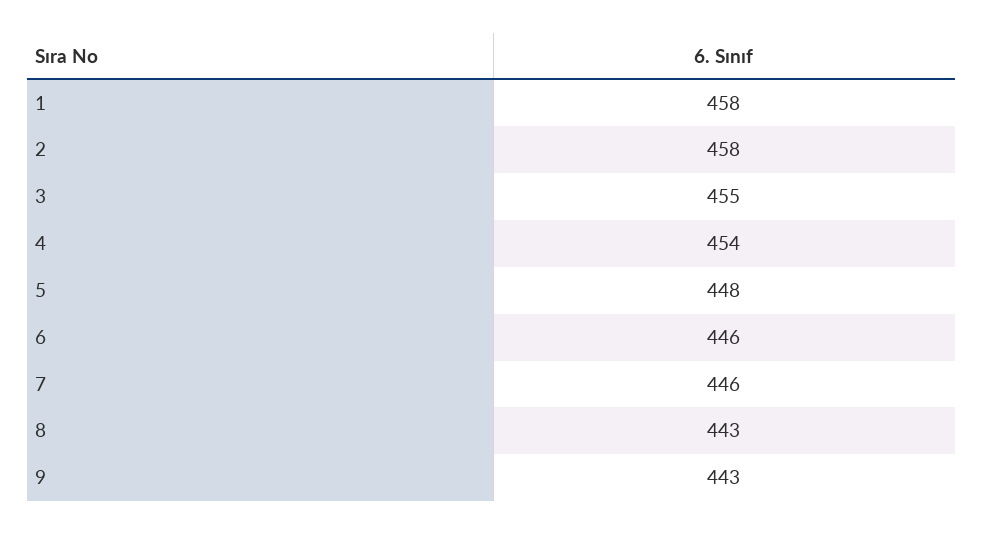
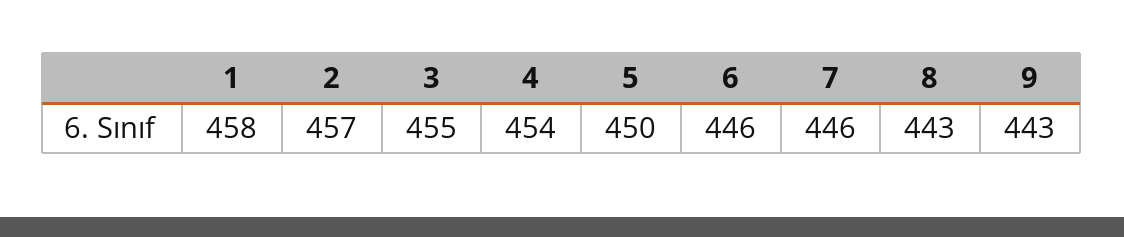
2: 458 -> 457
5: 448 -> 450

